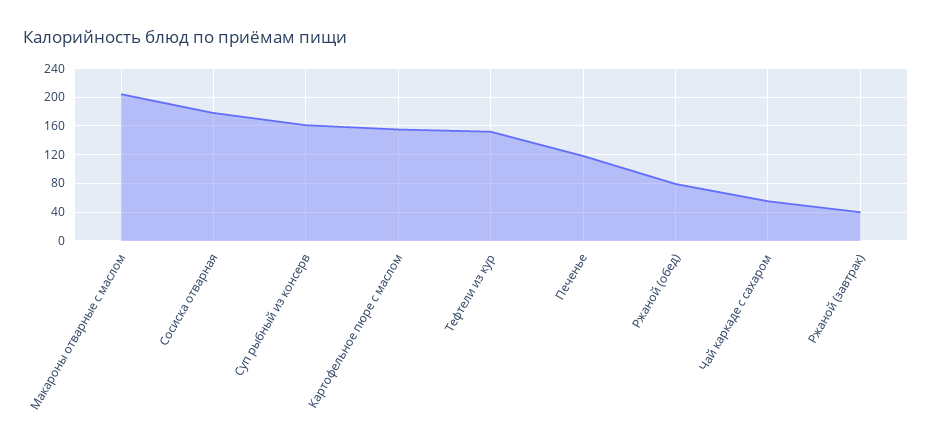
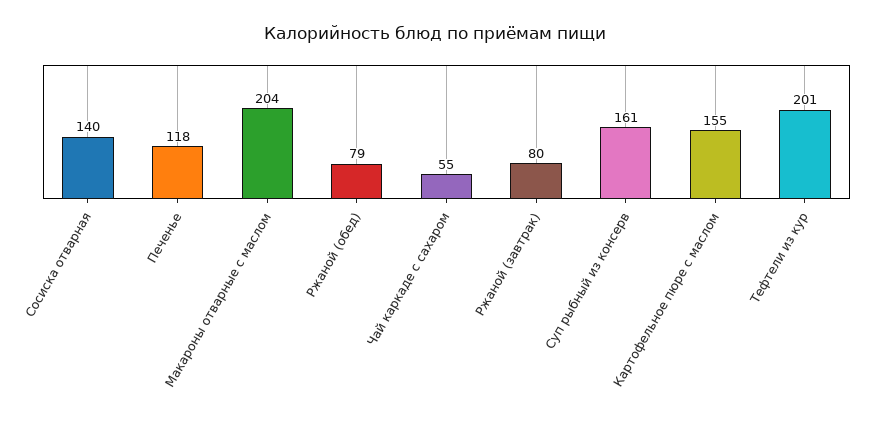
Сосиска отварная: 180 -> 140
Тефтели из кур: 150 -> 201
Ржаной (завтрак): 40 -> 80

